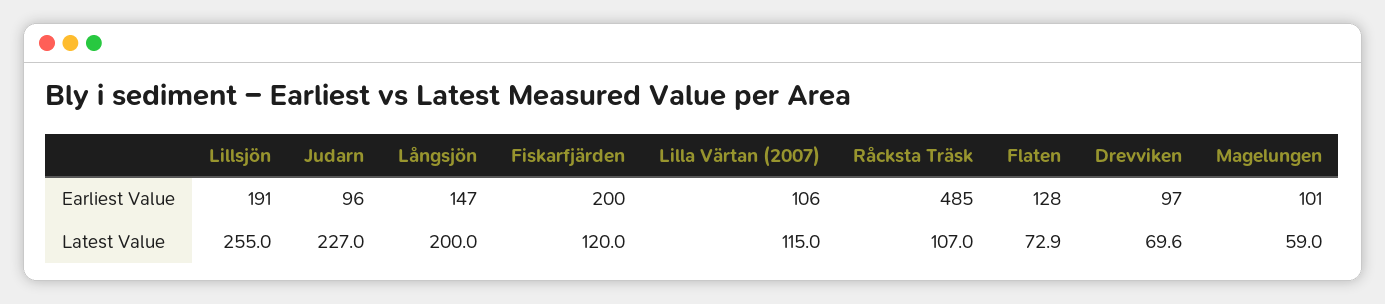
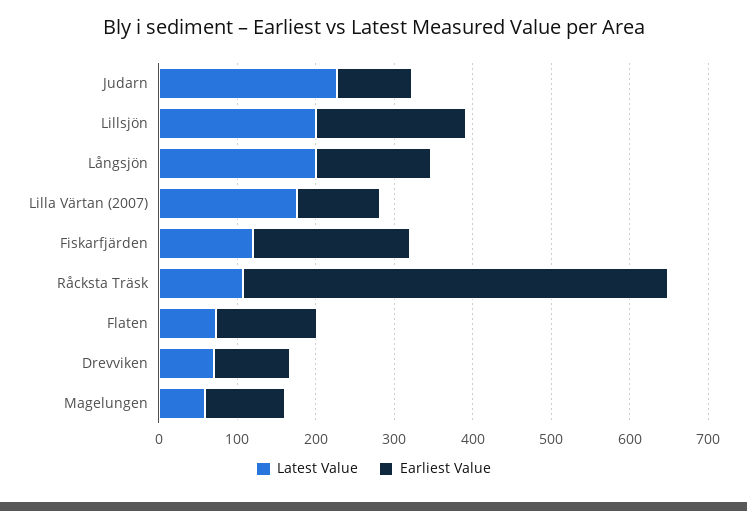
Earliest Value, Råcksta Träsk: 485 -> 540
Latest Value, Lillsjön: 255 -> 200
Latest Value, Lilla Värtan (2007): 115 -> 180

